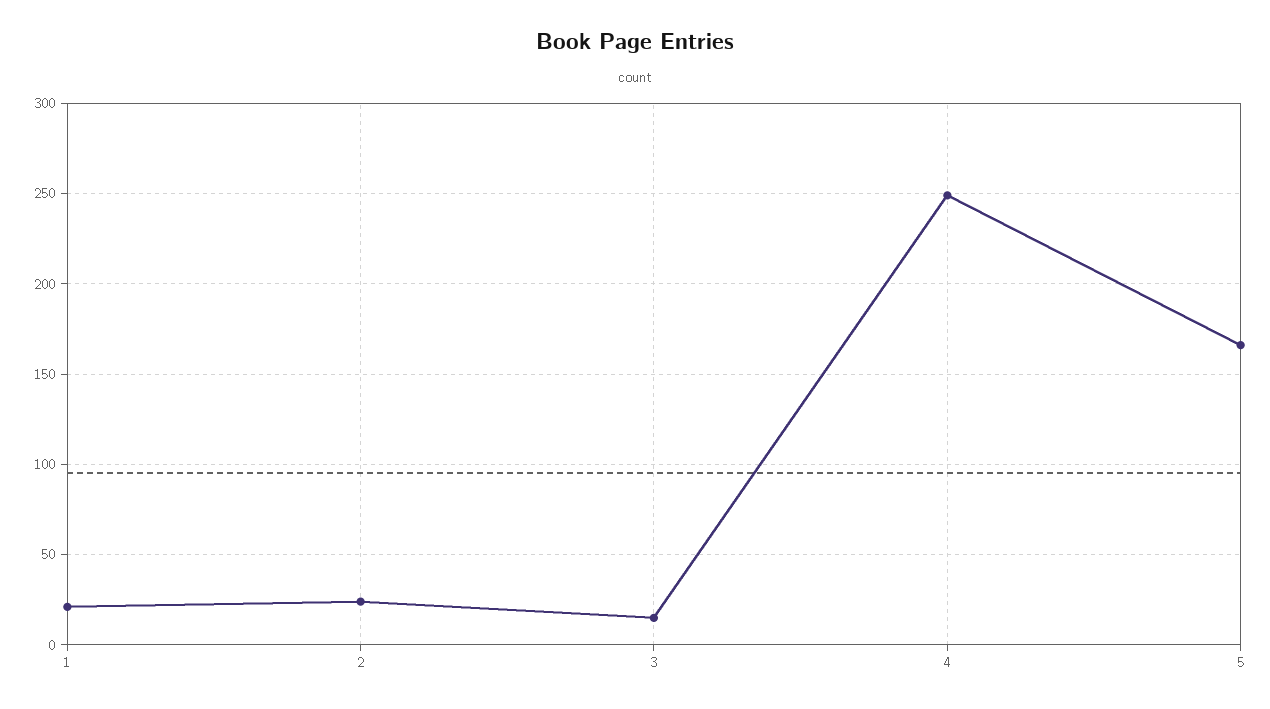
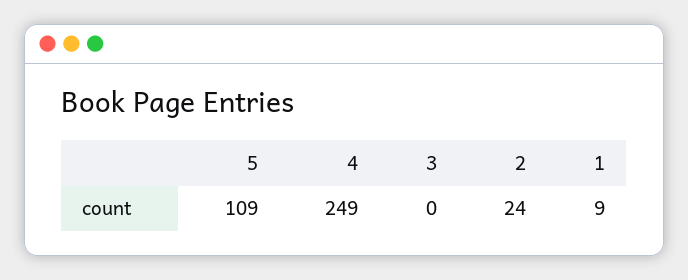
1: 20 -> 9
3: 15 -> 0
5: 165 -> 109

